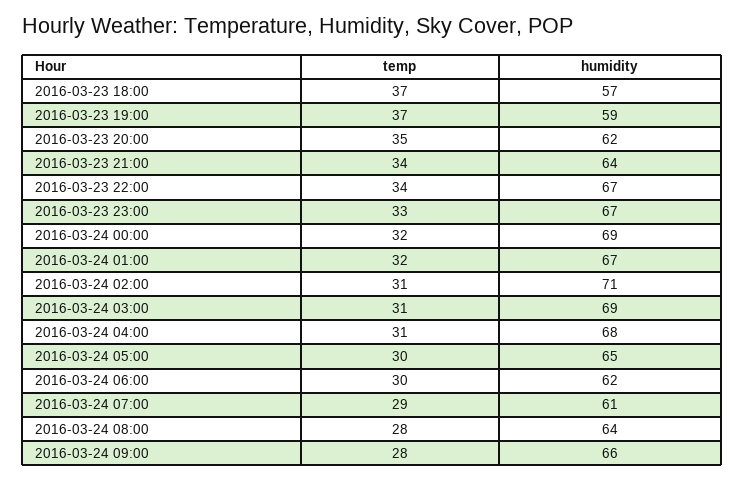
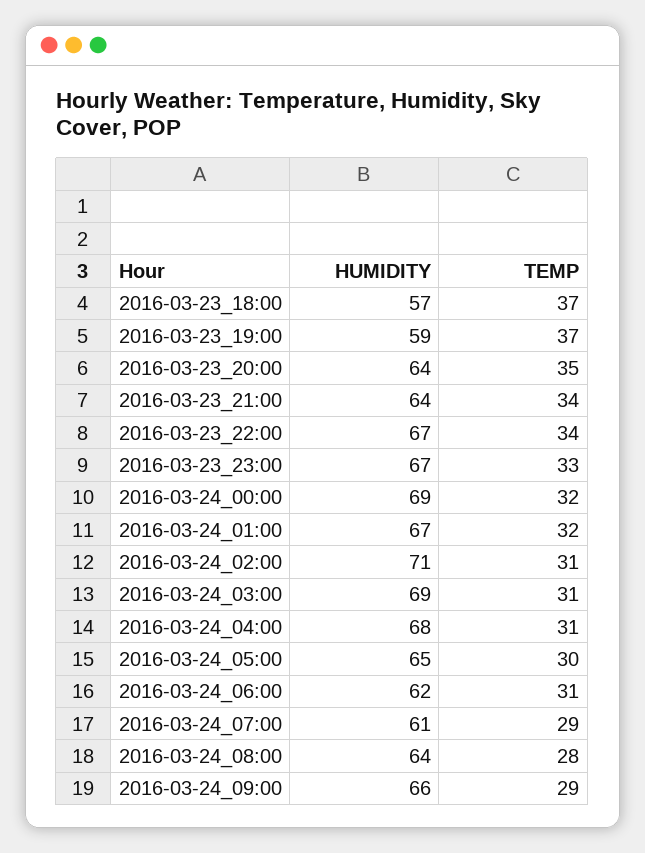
humidity, 2016-03-23 20:00: 62 -> 64
temp, 2016-03-24 06:00: 30 -> 31
temp, 2016-03-24 09:00: 28 -> 29

